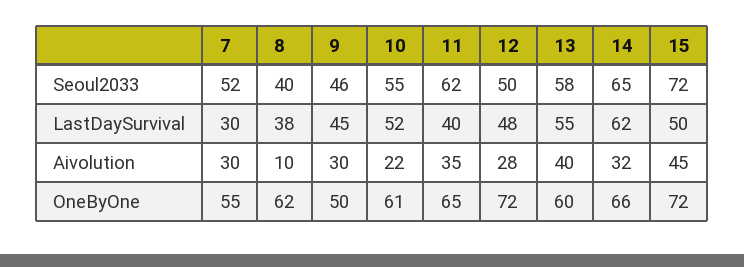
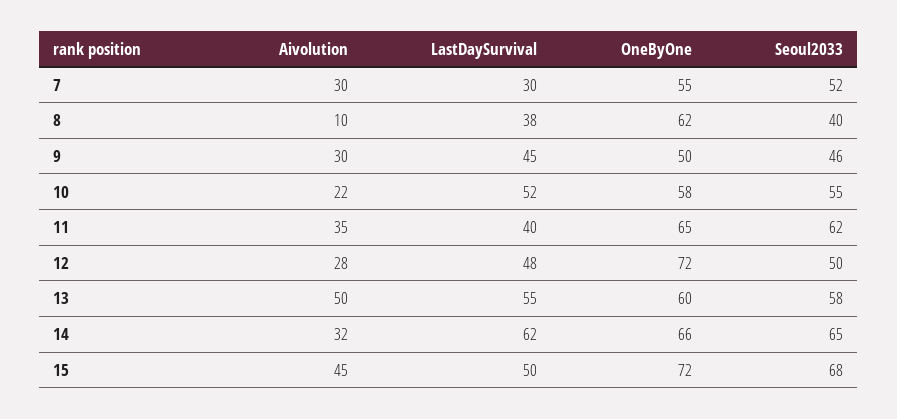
15, Seoul2033: 72 -> 68
13, Aivolution: 40 -> 50
10, OneByOne: 61 -> 58

